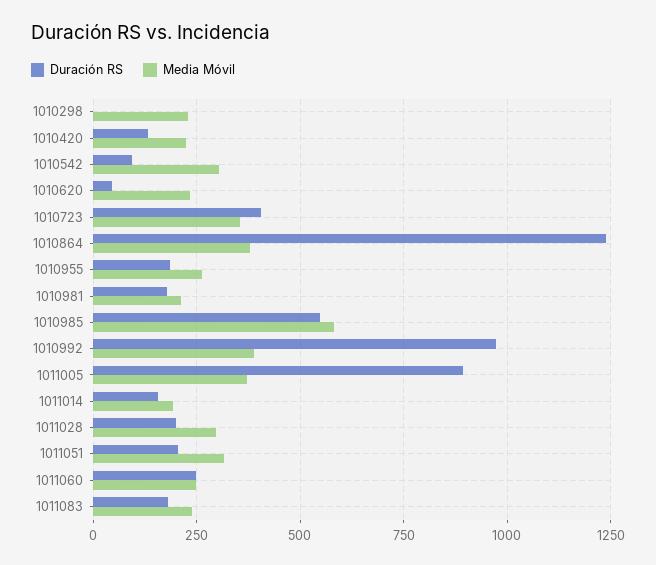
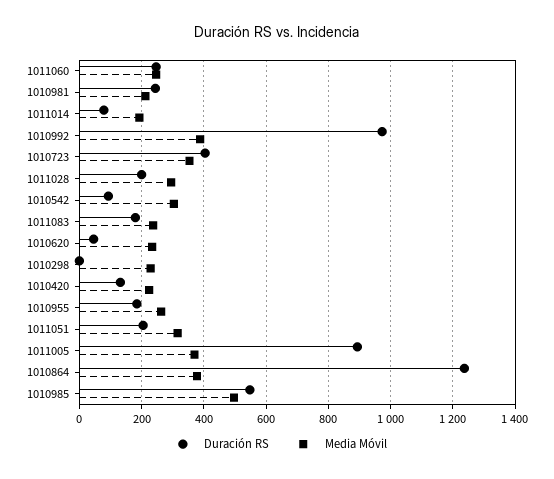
Duración RS, 1010981: 175 -> 240
Media Móvil, 1010985: 575 -> 500
Duración RS, 1011014: 150 -> 80

